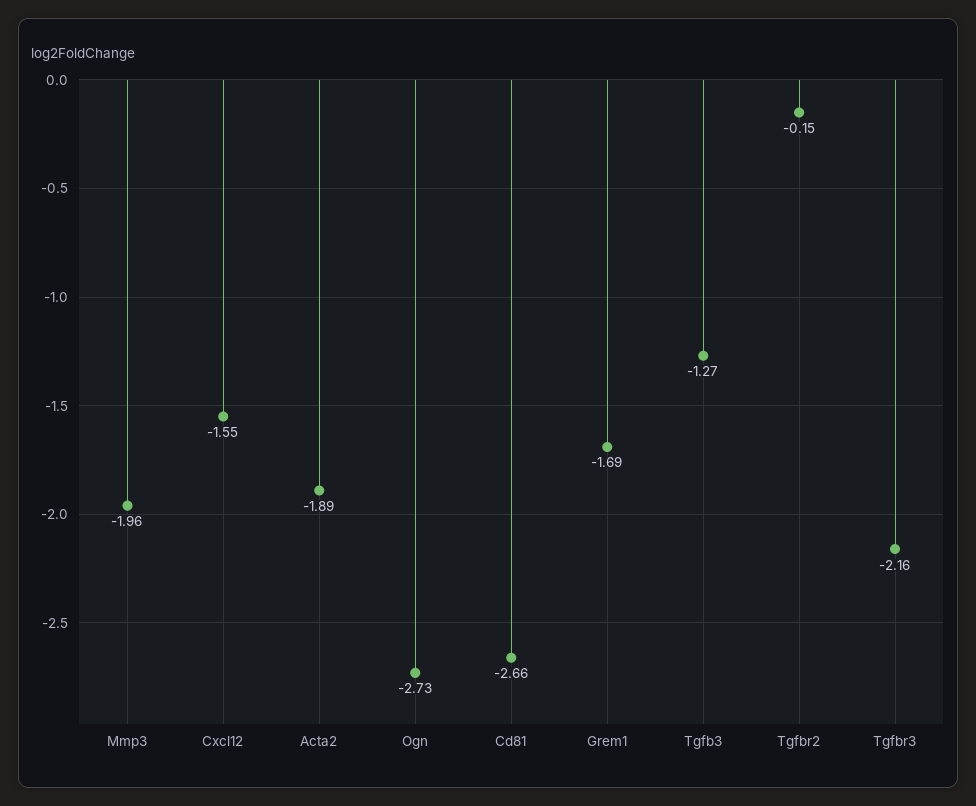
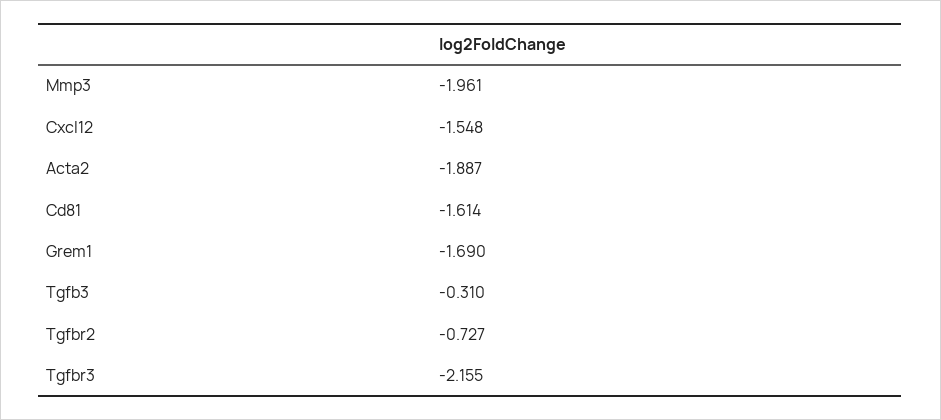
Ogn: -2.73 -> none
Cd81: -2.66 -> -1.614
Tgfb3: -1.27 -> -0.31
Tgfbr2: -0.15 -> -0.727

